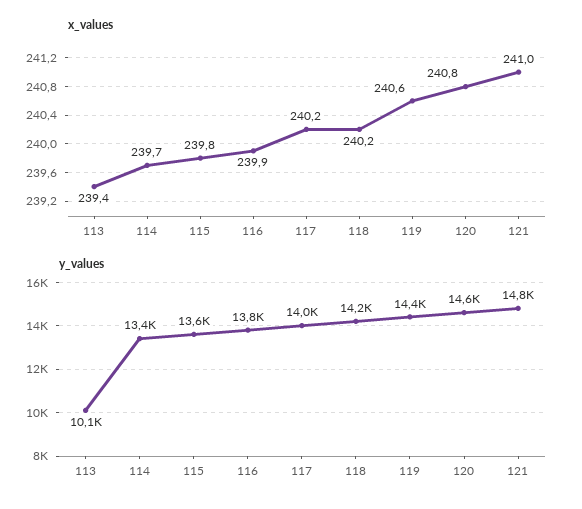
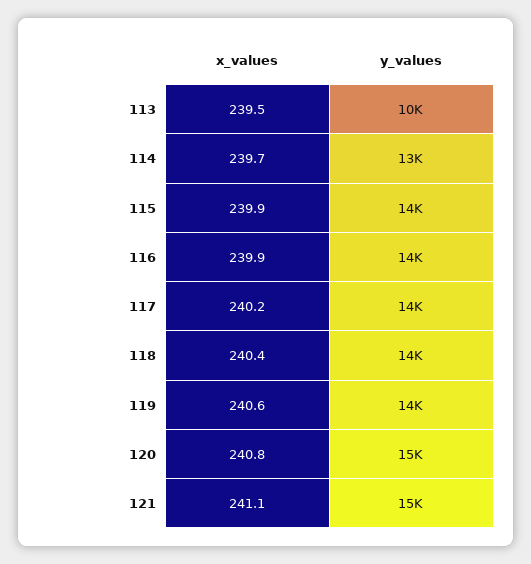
x_values, 113: 239.4 -> 239.5
x_values, 115: 239.8 -> 239.9
x_values, 118: 240.2 -> 240.4
x_values, 121: 241 -> 241.1

